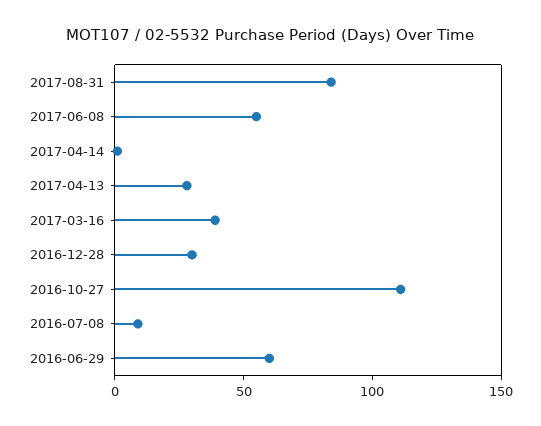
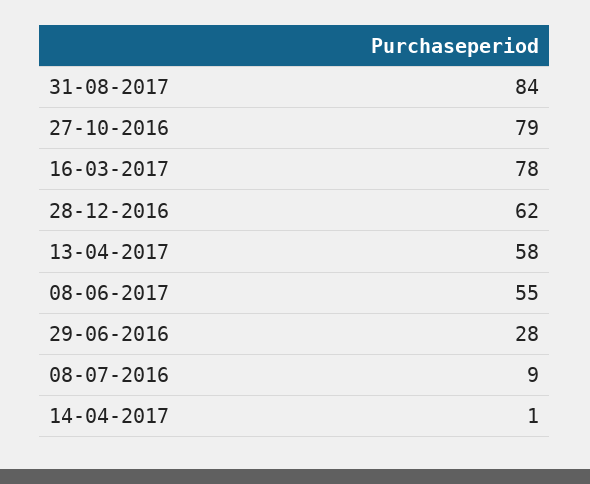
2017-04-13: 30 -> 58
2017-03-16: 40 -> 78
2016-12-28: 30 -> 62
2016-10-27: 110 -> 79
2016-06-29: 60 -> 28

